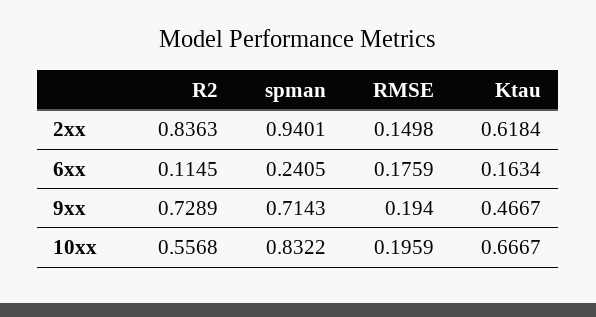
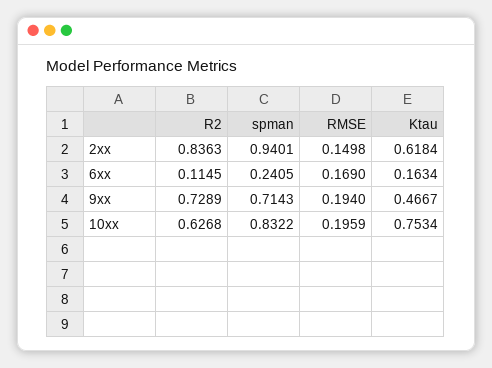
RMSE, 6xx: 0.1759 -> 0.169
R2, 10xx: 0.5568 -> 0.6268
Ktau, 10xx: 0.6667 -> 0.7534

